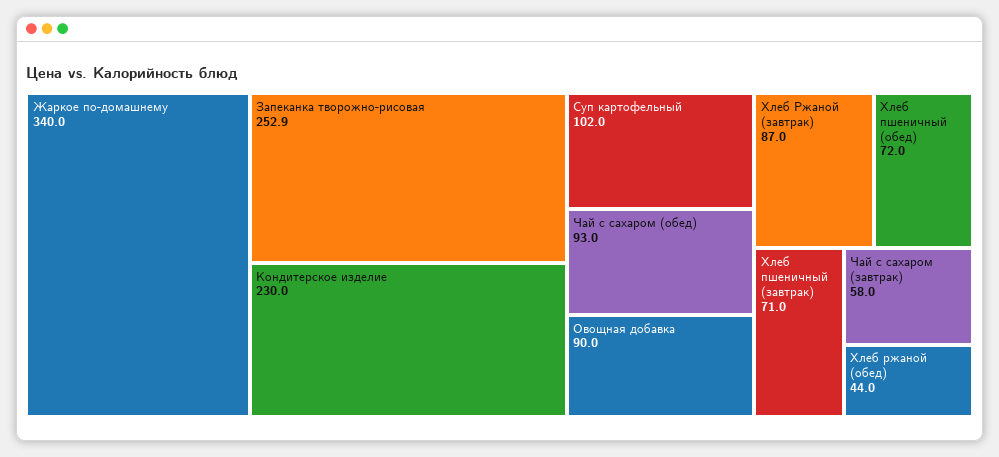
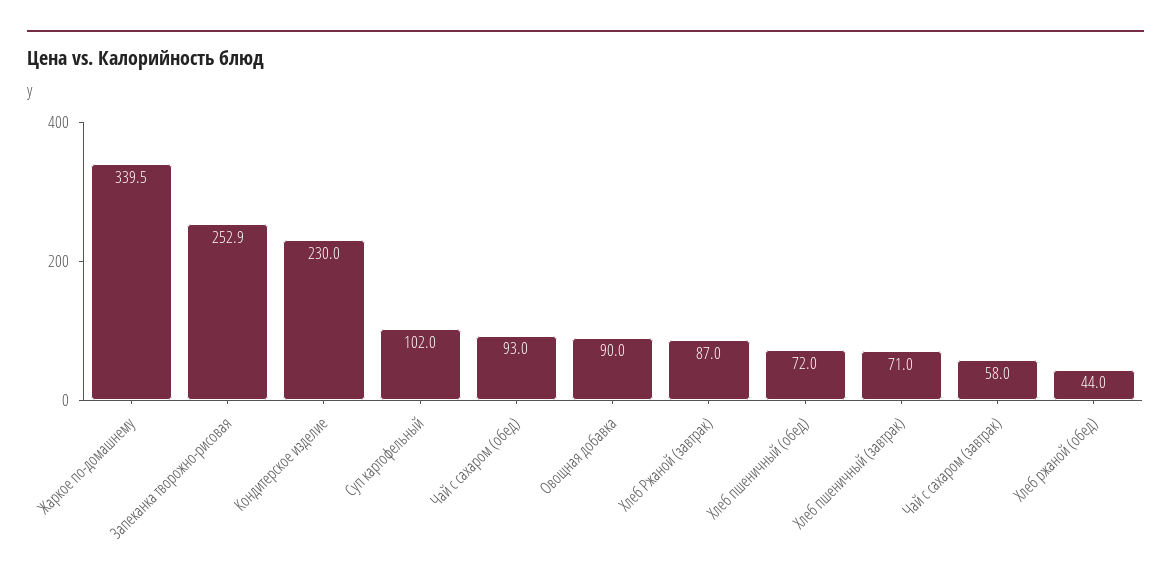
Жаркое по-домашнему: 340 -> 339.5

